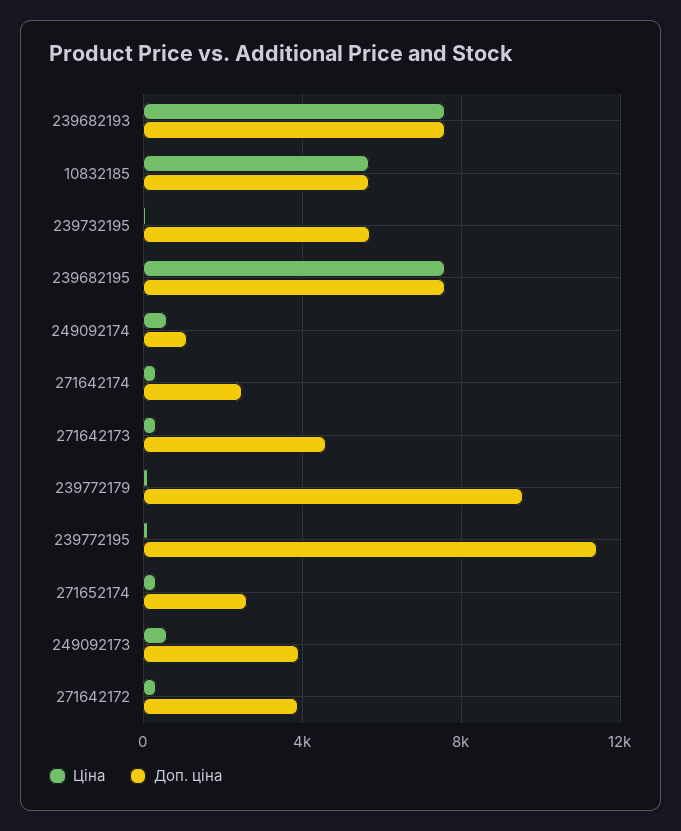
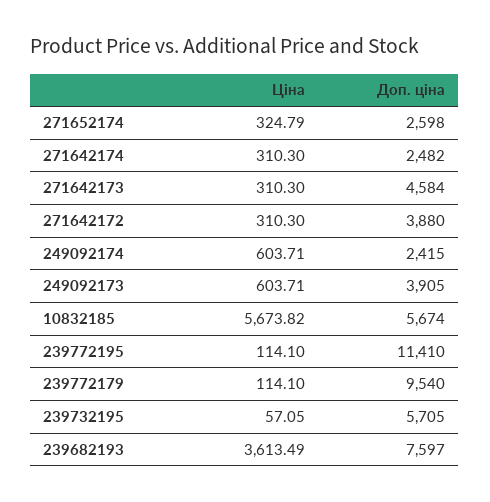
Ціна, 239682193: 7500 -> 3613.49
Ціна, 239682195: 7500 -> none
Доп. ціна, 239682195: 7500 -> none
Доп. ціна, 249092174: 1000 -> 2415

